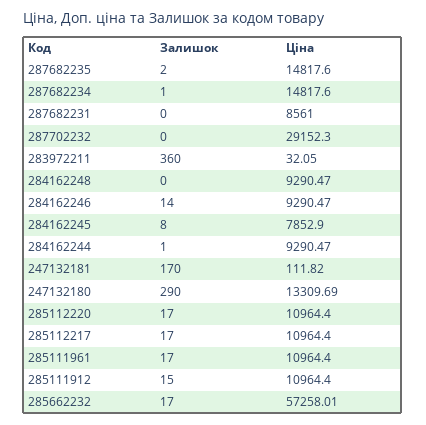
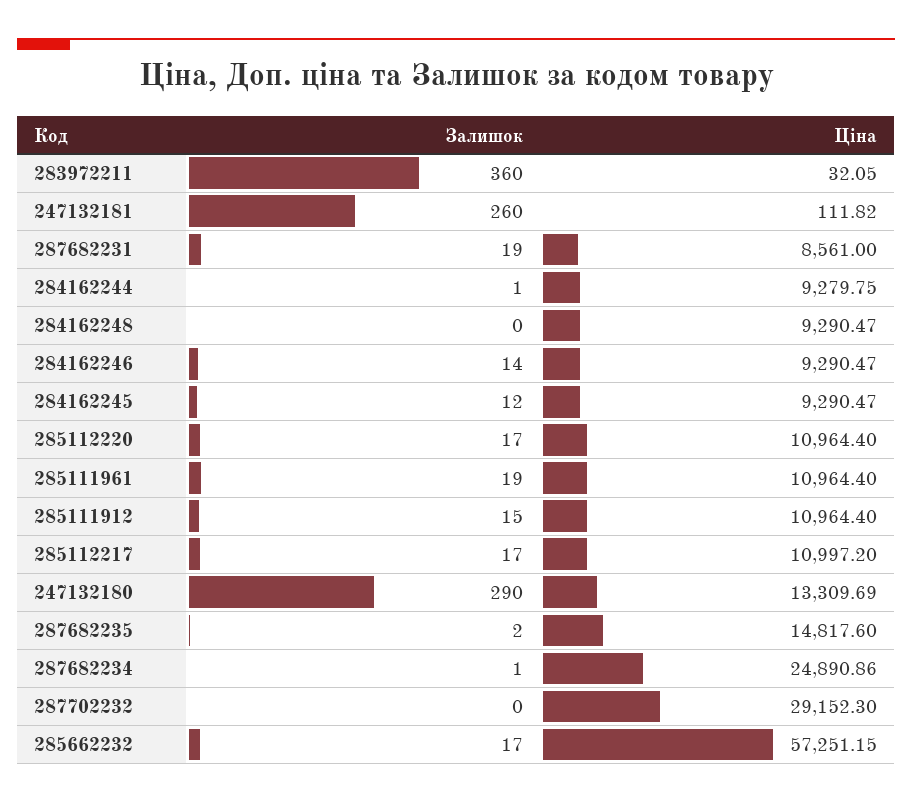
Ціна, 287682234: 14817.6 -> 24890.86
Залишок, 287682231: 0 -> 19
Залишок, 284162245: 8 -> 12
Ціна, 284162245: 7852.9 -> 9290.47
Ціна, 284162244: 9290.47 -> 9279.75
Залишок, 247132181: 170 -> 260
Ціна, 285112217: 10964.4 -> 10997.2
Залишок, 285111961: 17 -> 19
Ціна, 285662232: 57258.01 -> 57251.15

